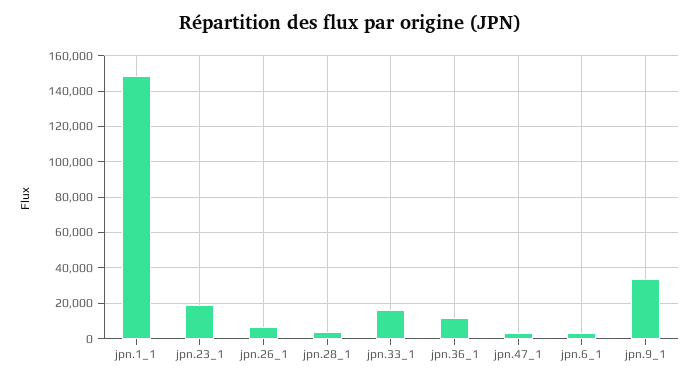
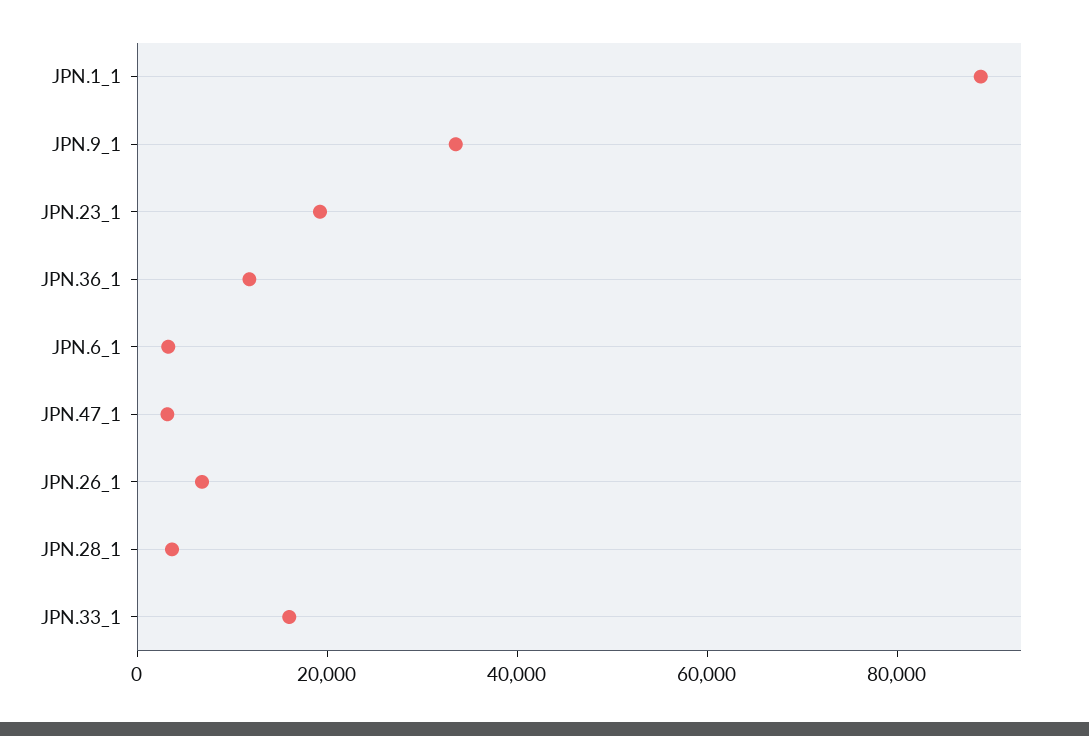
jpn.1_1: 150000 -> 90000

